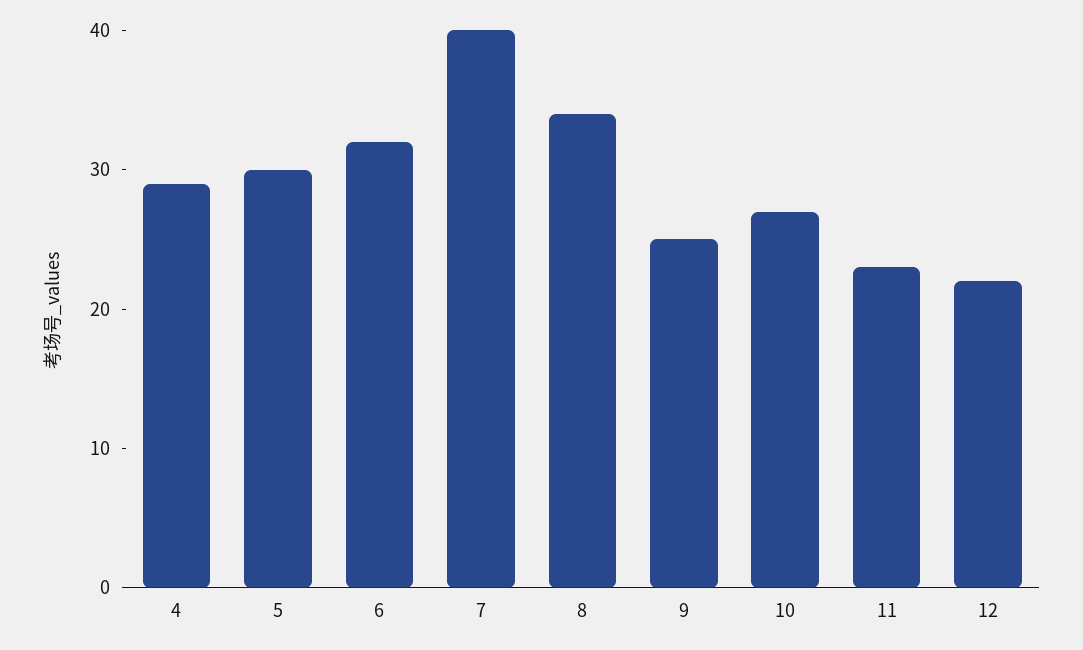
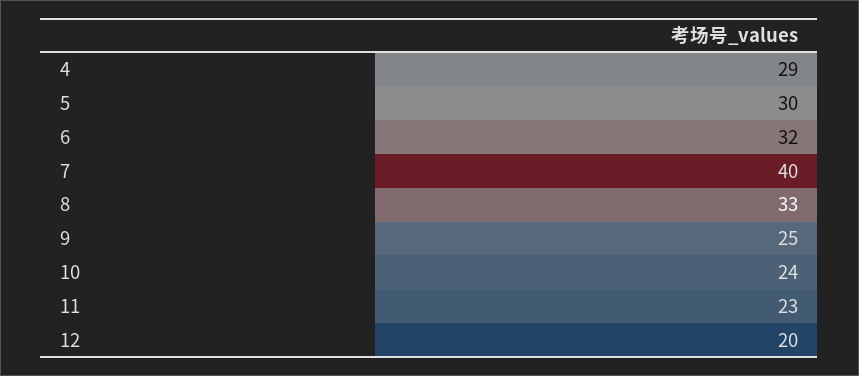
8: 34 -> 33
10: 27 -> 24
12: 22 -> 20

